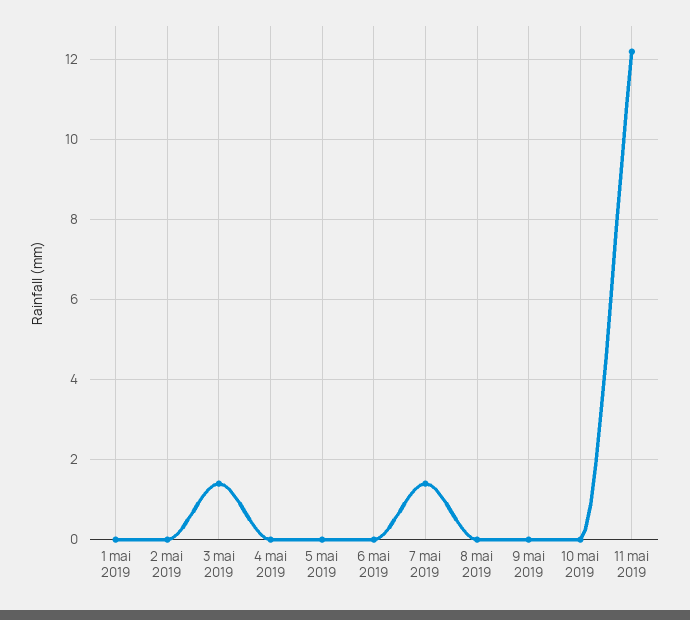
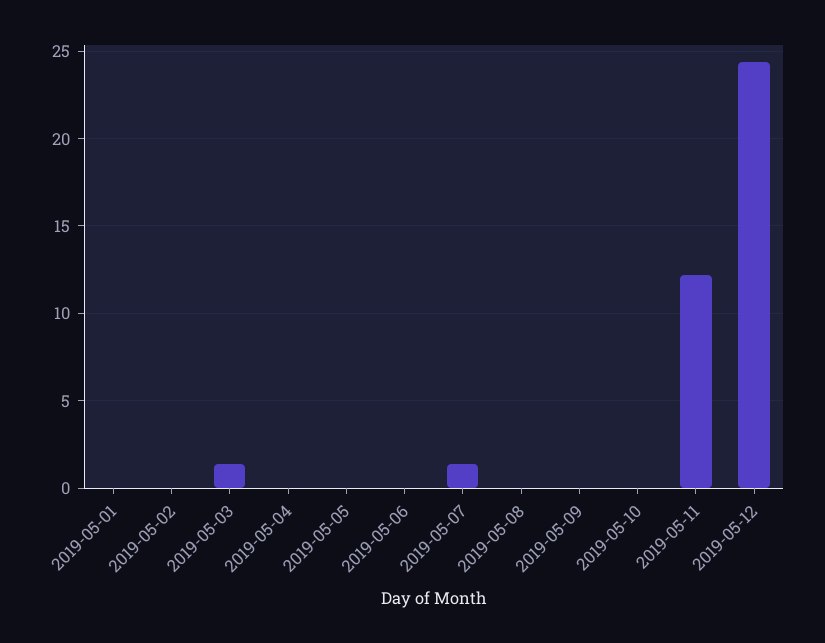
2019-05-12: none -> 24.5

